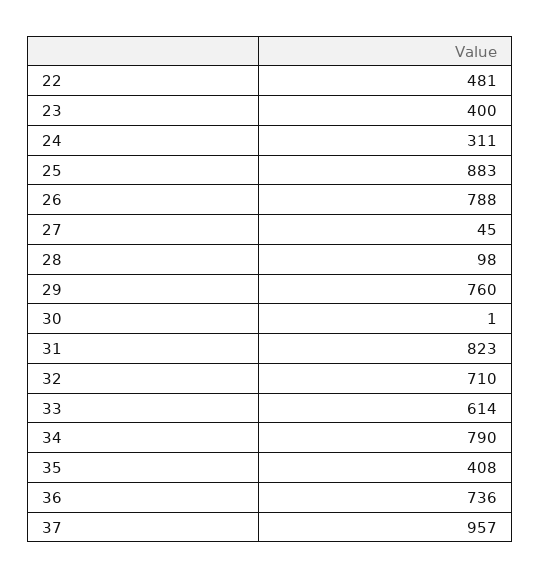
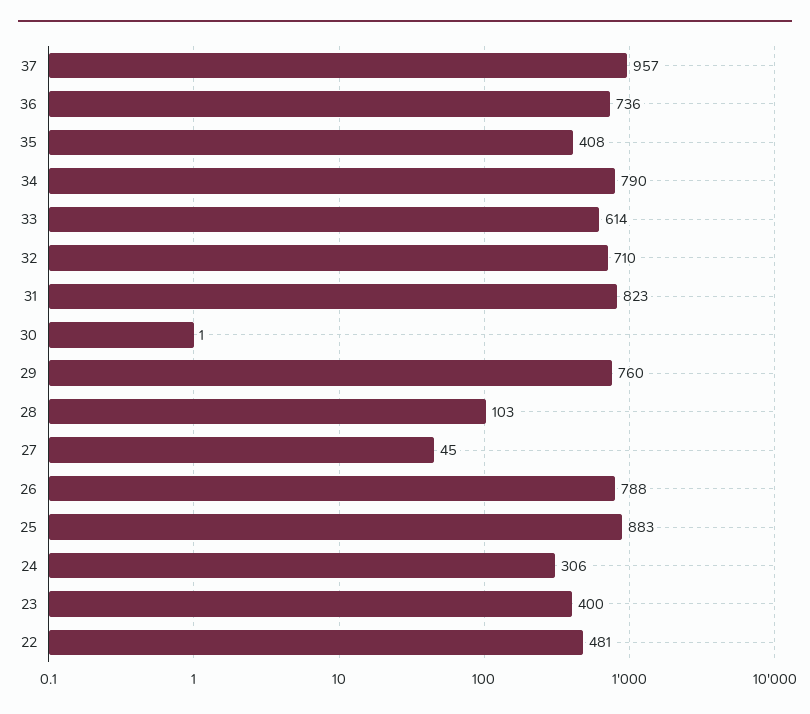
24: 311 -> 306
28: 98 -> 103

